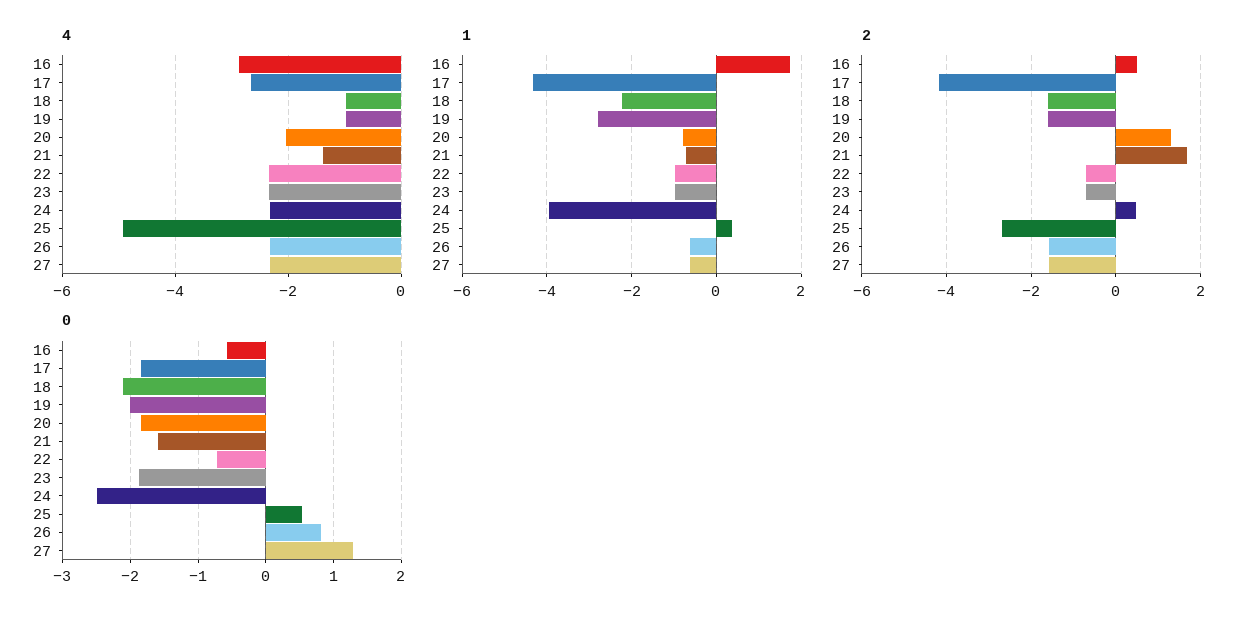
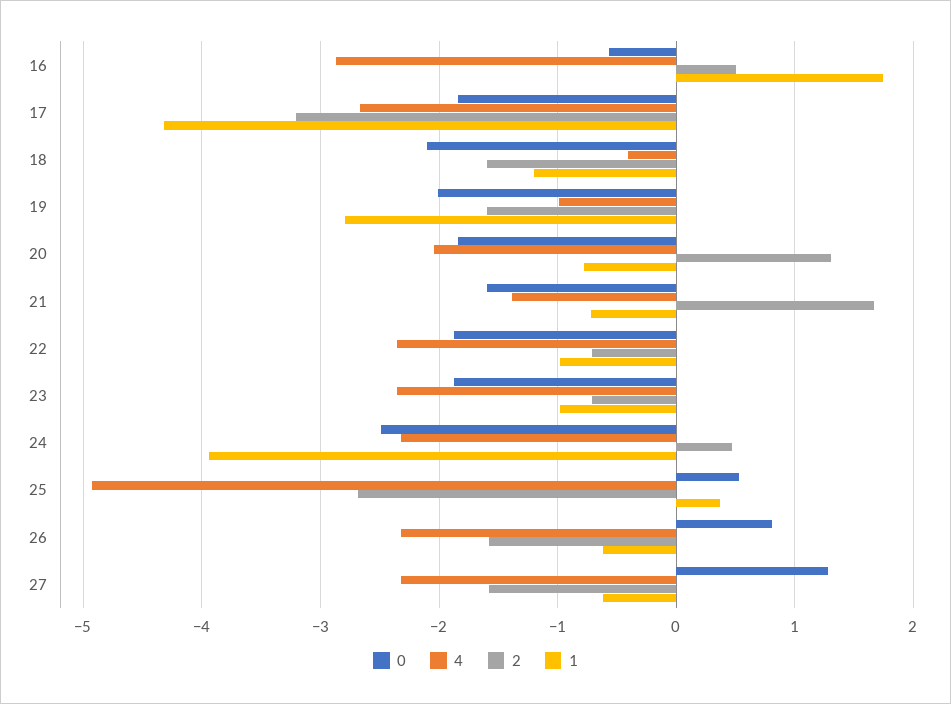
4, 18: -1 -> -0.4
1, 18: -2.2 -> -1.2
2, 17: -4.2 -> -3.2
0, 22: -0.7 -> -1.9

